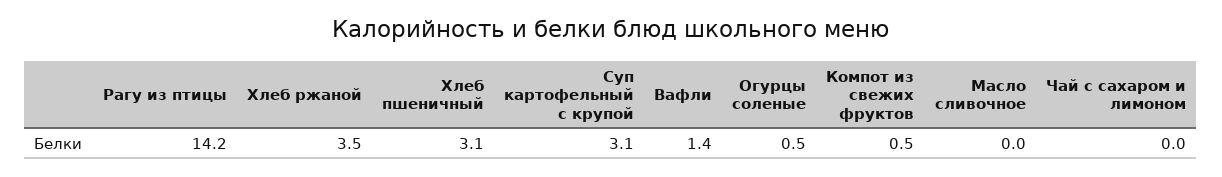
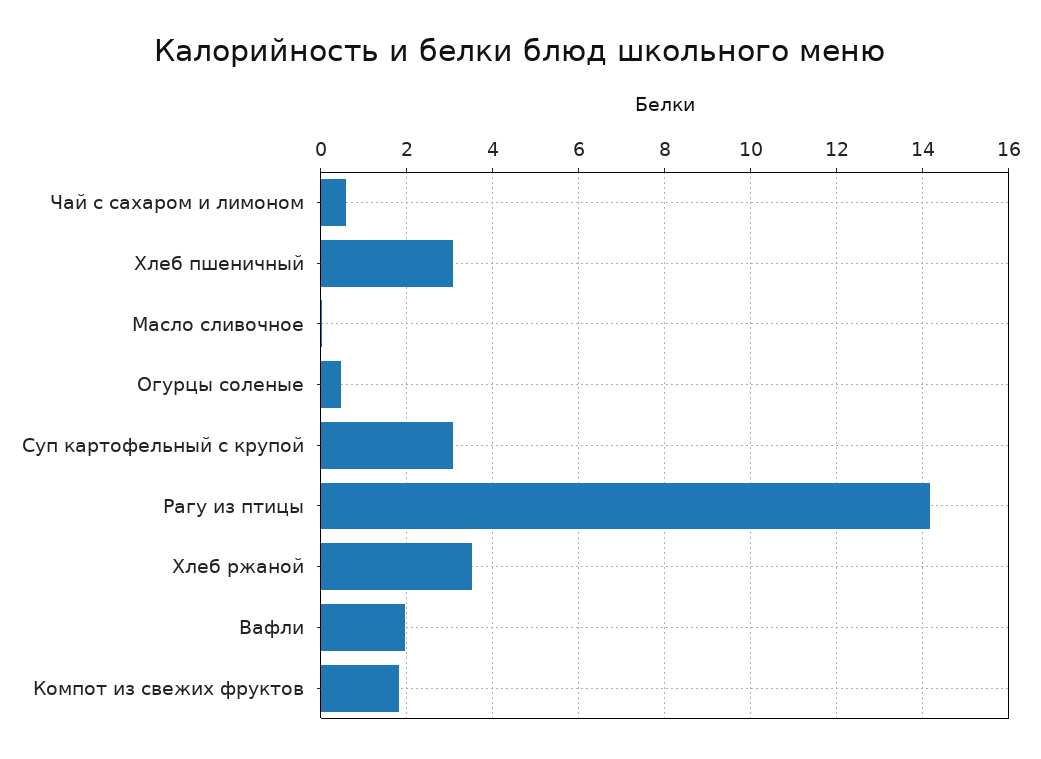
Вафли: 1.4 -> 2
Компот из свежих фруктов: 0.5 -> 1.8
Чай с сахаром и лимоном: 0 -> 0.6

